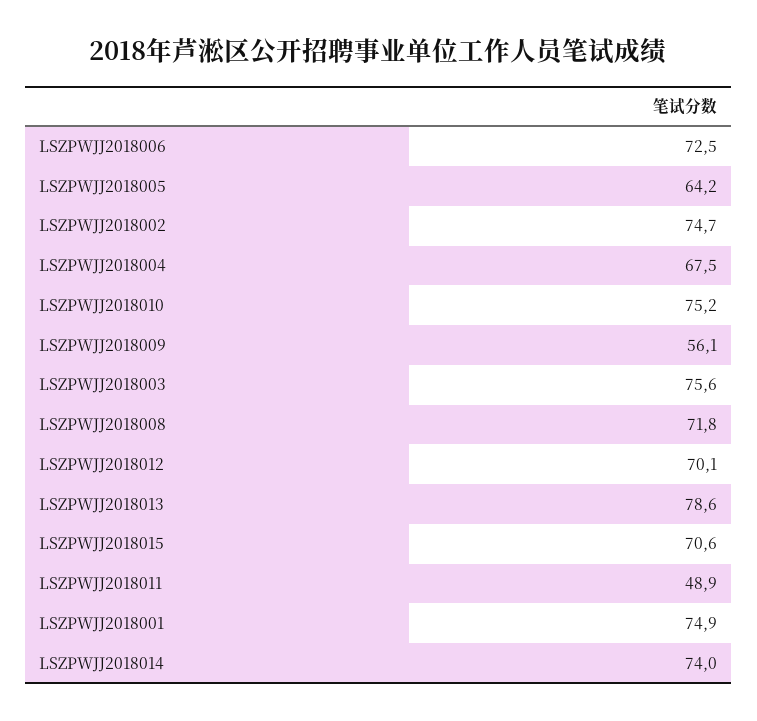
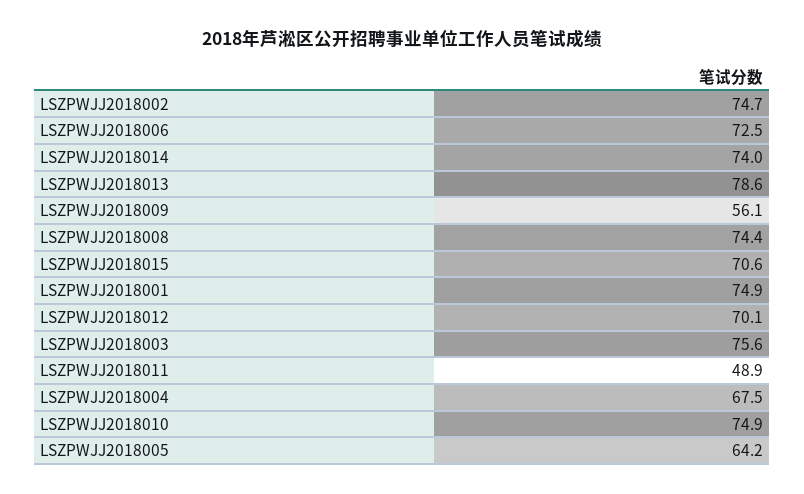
LSZPWJJ2018010: 75.2 -> 74.9
LSZPWJJ2018008: 71.8 -> 74.4

